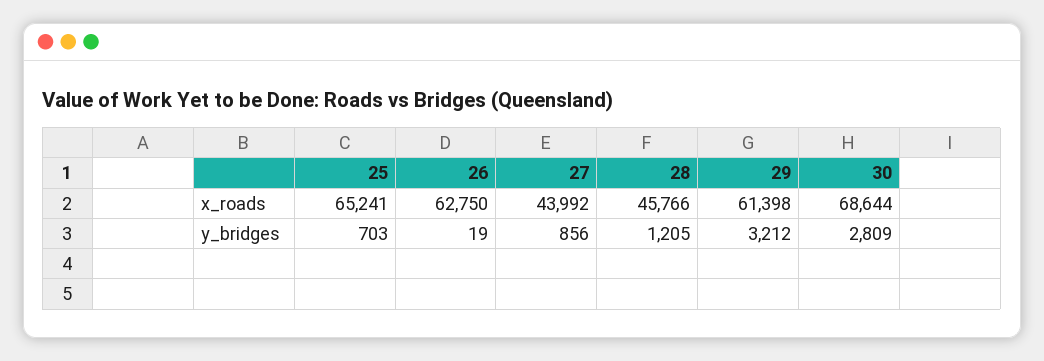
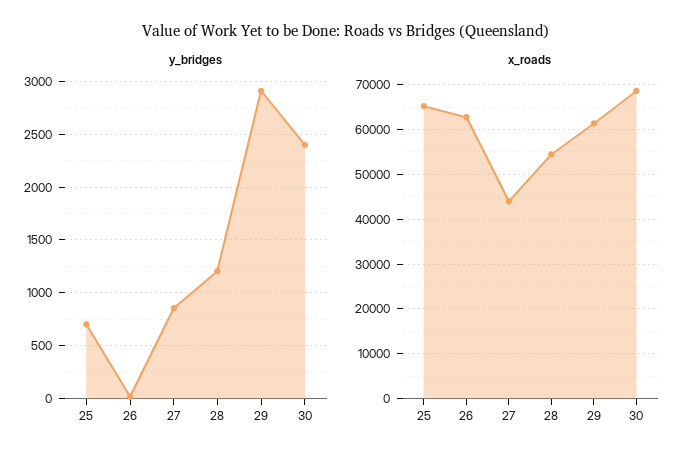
x_roads, 28: 45766 -> 54000
y_bridges, 29: 3212 -> 2900
y_bridges, 30: 2809 -> 2400

